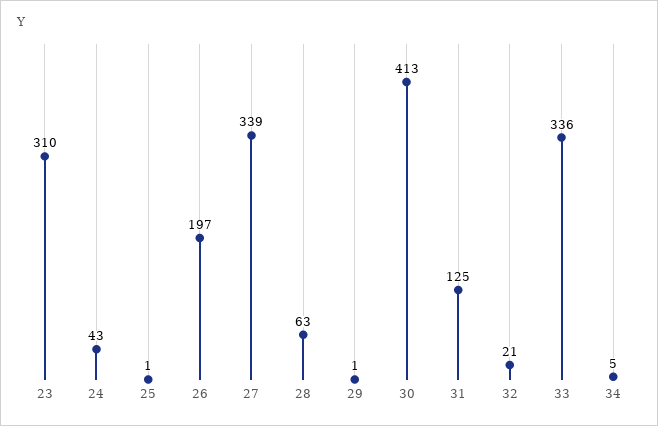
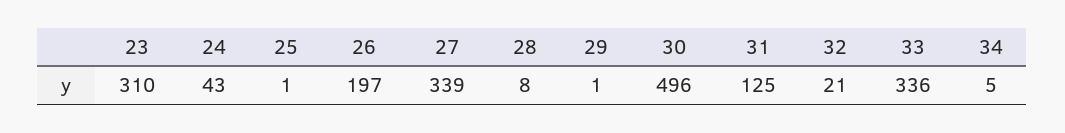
28: 63 -> 8
30: 413 -> 496

